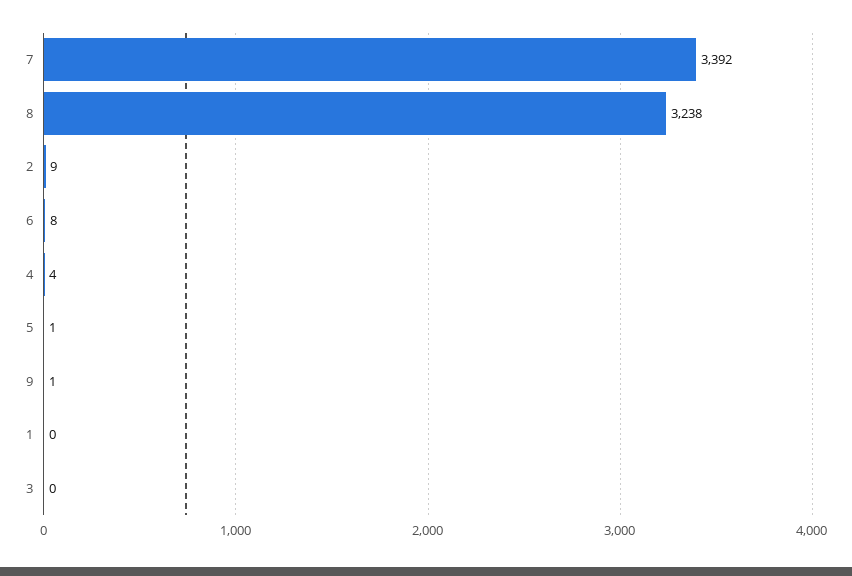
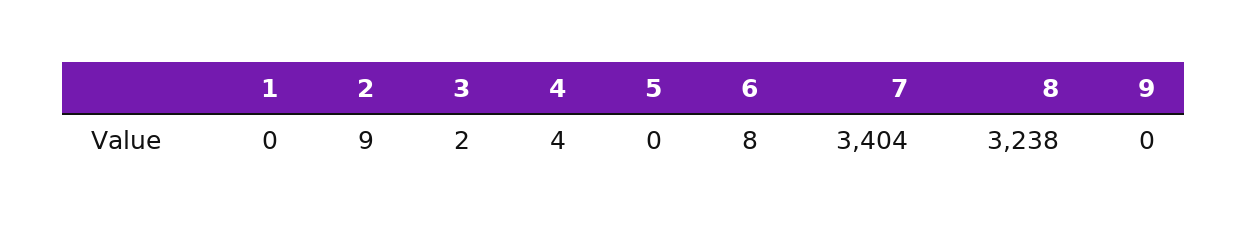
7: 3392 -> 3404
5: 1 -> 0
9: 1 -> 0
3: 0 -> 2

